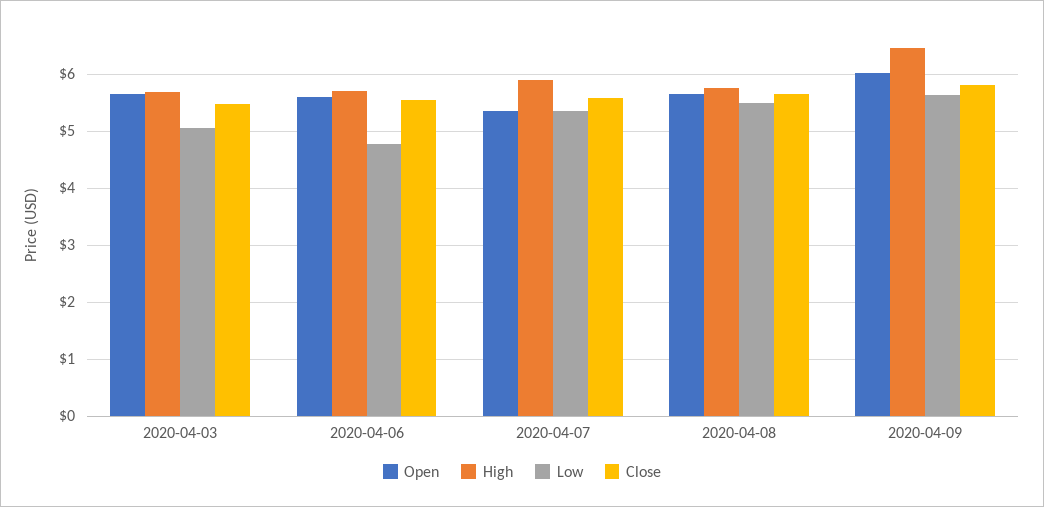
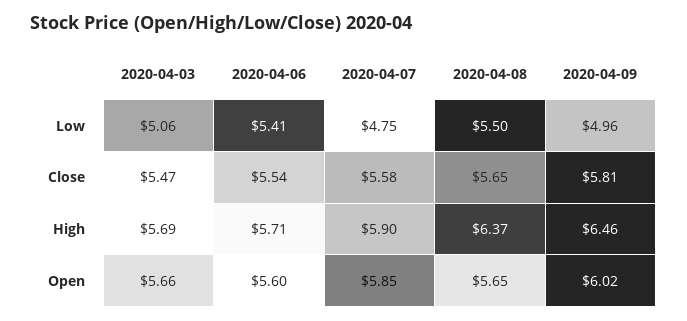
Low, 2020-04-06: 4.8 -> 5.41
Open, 2020-04-07: 5.4 -> 5.85
Low, 2020-04-07: 5.4 -> 4.75
High, 2020-04-08: 5.8 -> 6.37
Low, 2020-04-09: 5.6 -> 4.96

